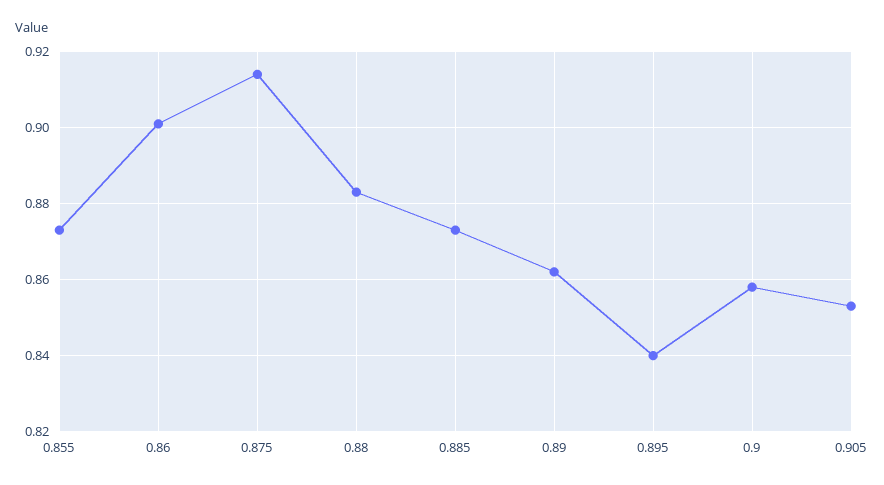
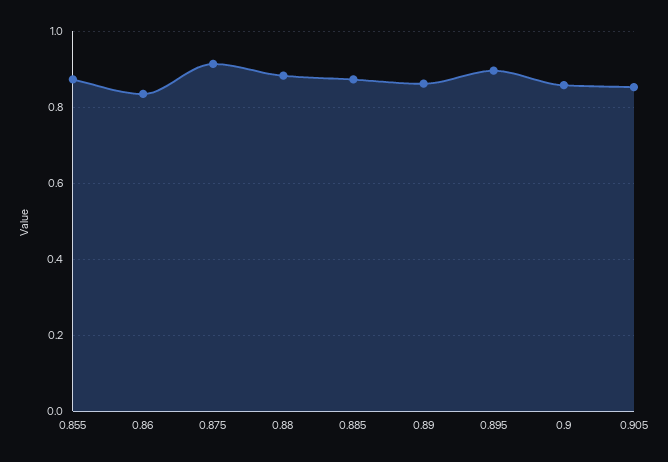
0.86: 0.9 -> 0.84
0.895: 0.84 -> 0.9

